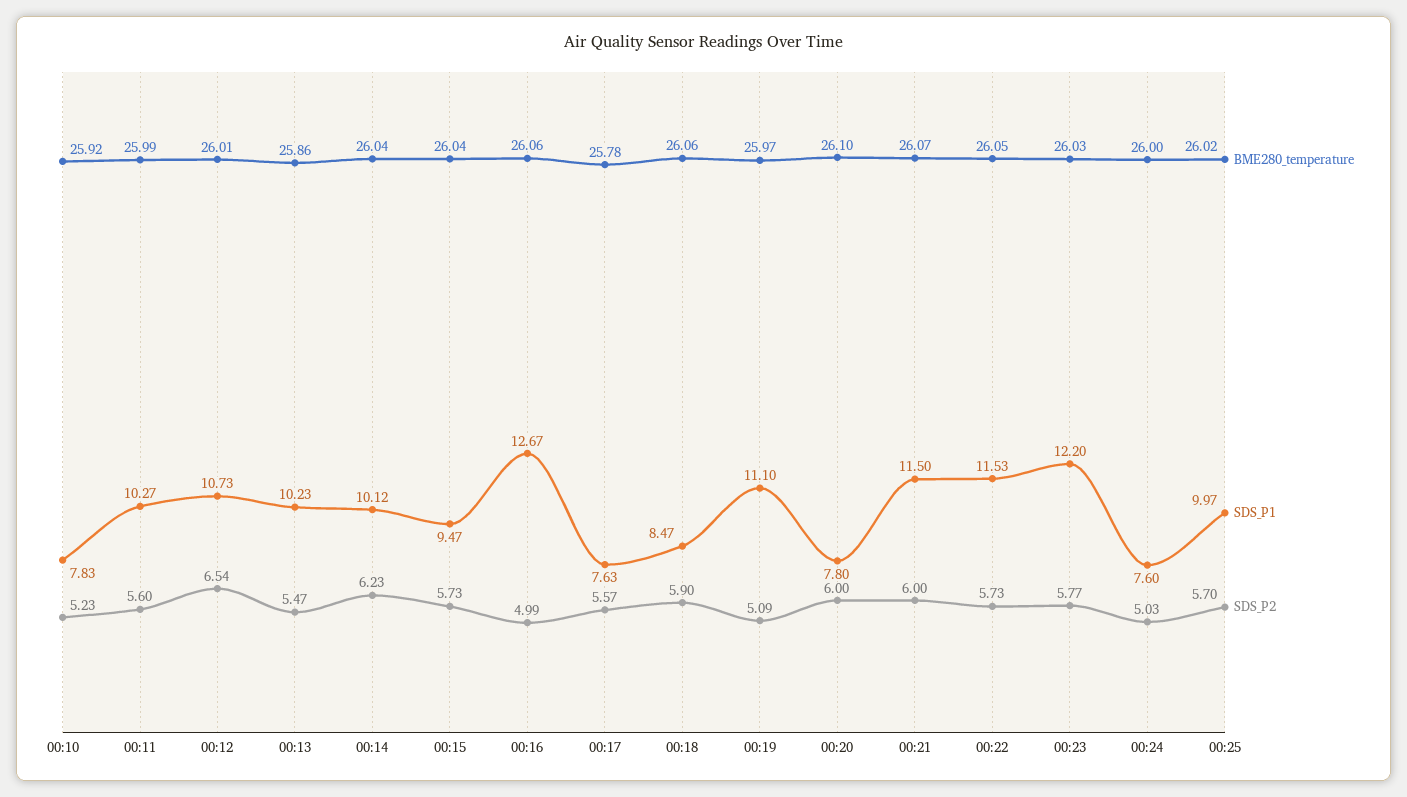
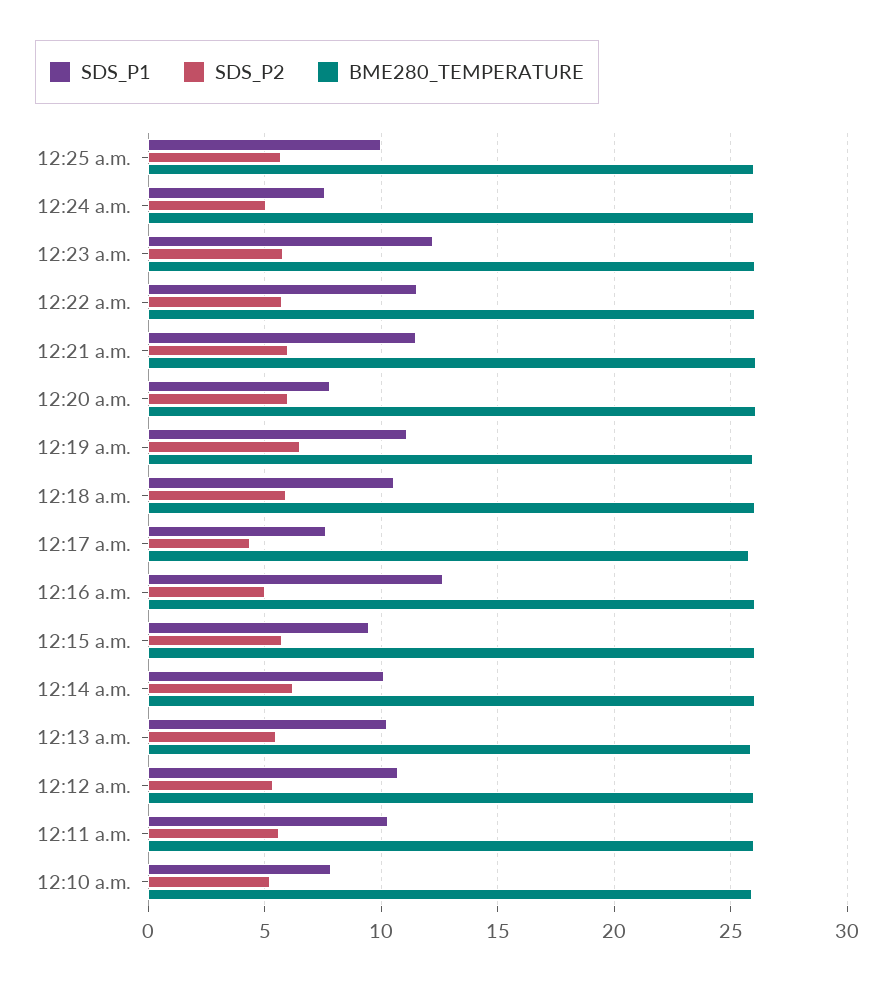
SDS_P2, 00:12: 6.54 -> 5.5
SDS_P2, 00:17: 5.57 -> 4.5
SDS_P1, 00:18: 8.47 -> 10.5
SDS_P2, 00:19: 5.09 -> 6.5

